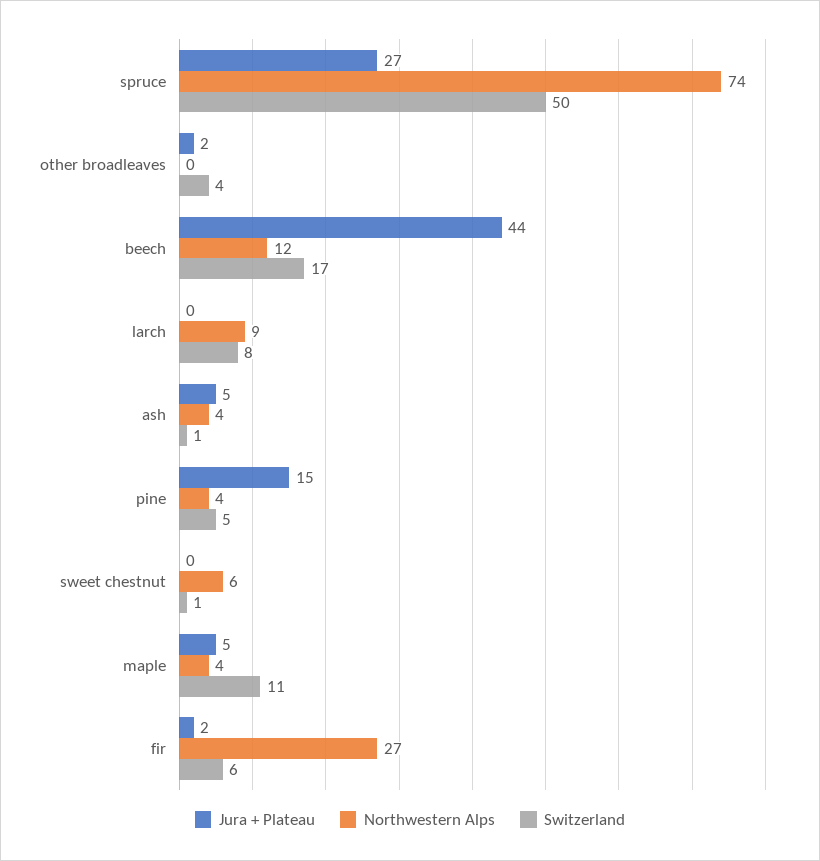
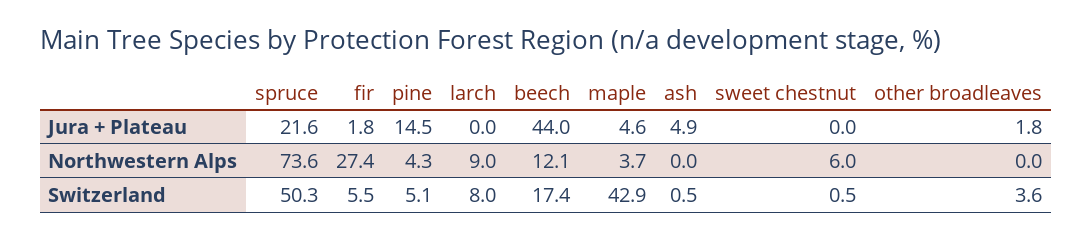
Jura + Plateau, spruce: 27 -> 21.6
Northwestern Alps, ash: 4 -> 0
Switzerland, maple: 11 -> 42.9

